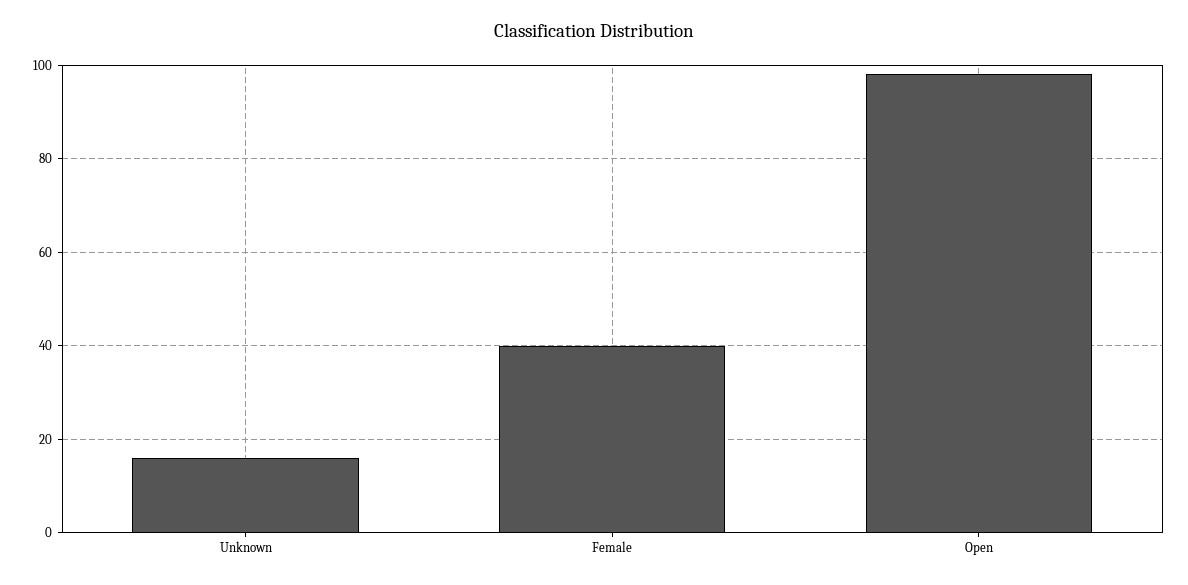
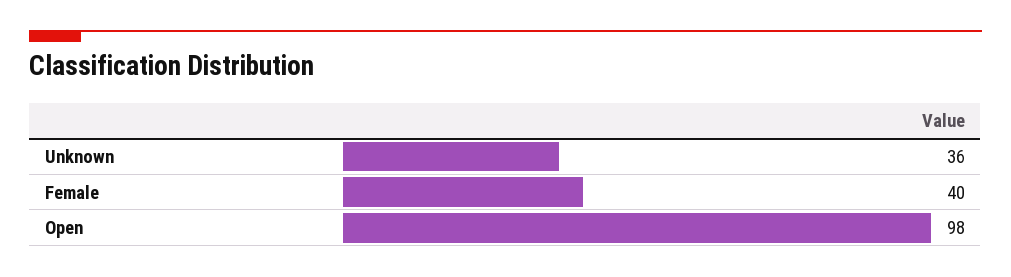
Unknown: 15 -> 36

